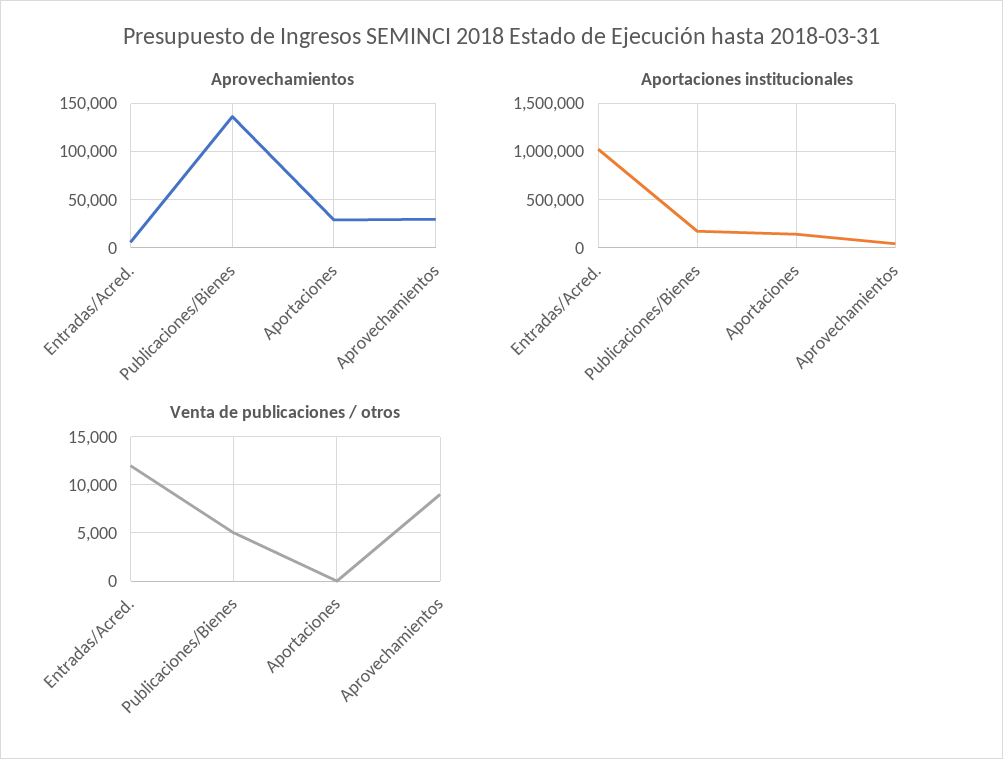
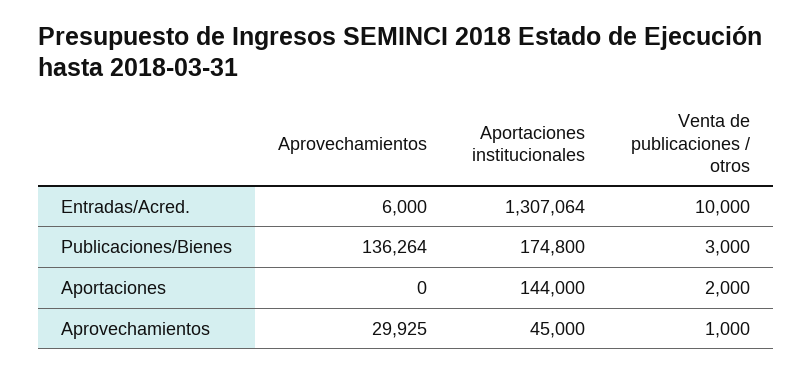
Aprovechamientos, Aportaciones: 30000 -> 0
Aportaciones institucionales, Entradas/Acred.: 1000000 -> 1307064
Venta de publicaciones / otros, Entradas/Acred.: 12000 -> 10000
Venta de publicaciones / otros, Publicaciones/Bienes: 5000 -> 3000
Venta de publicaciones / otros, Aportaciones: 0 -> 2000
Venta de publicaciones / otros, Aprovechamientos: 9000 -> 1000

